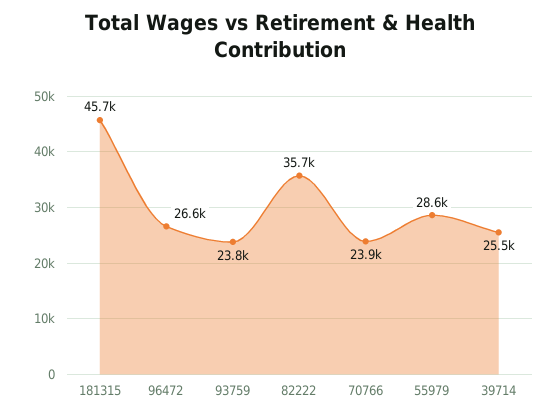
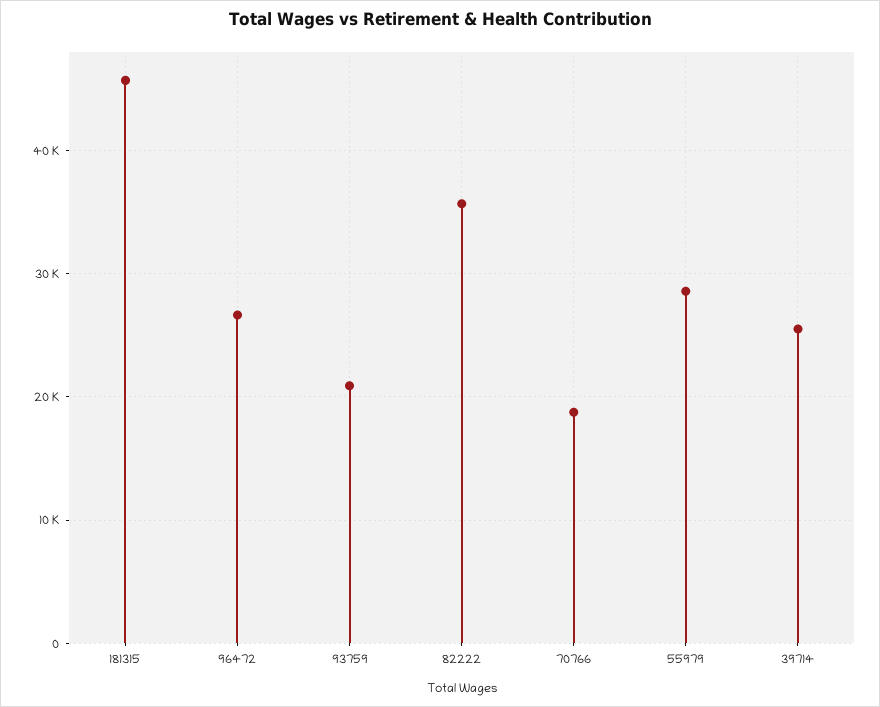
93759: 23800 -> 21000
70766: 23900 -> 19000

